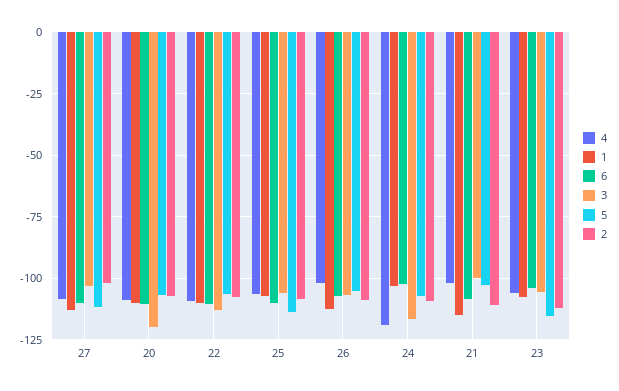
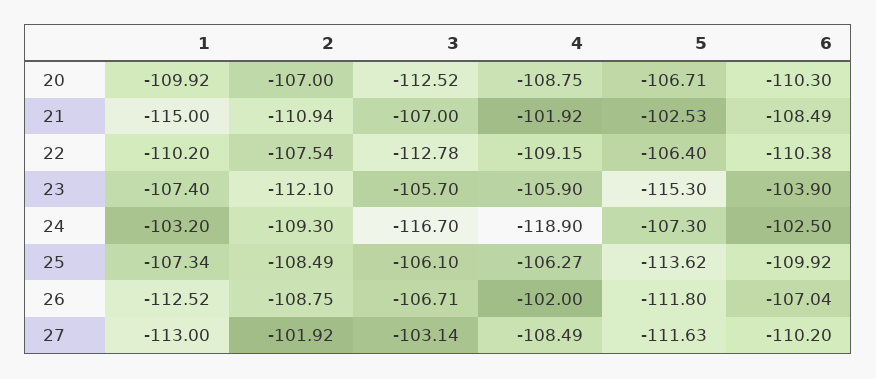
3, 20: -120 -> -112.52
5, 26: -105 -> -111.8
3, 21: -100 -> -107

